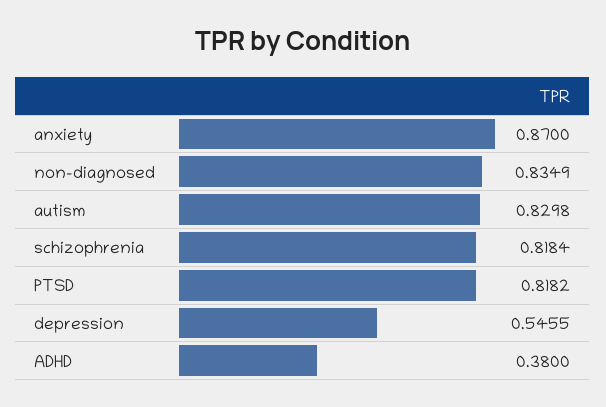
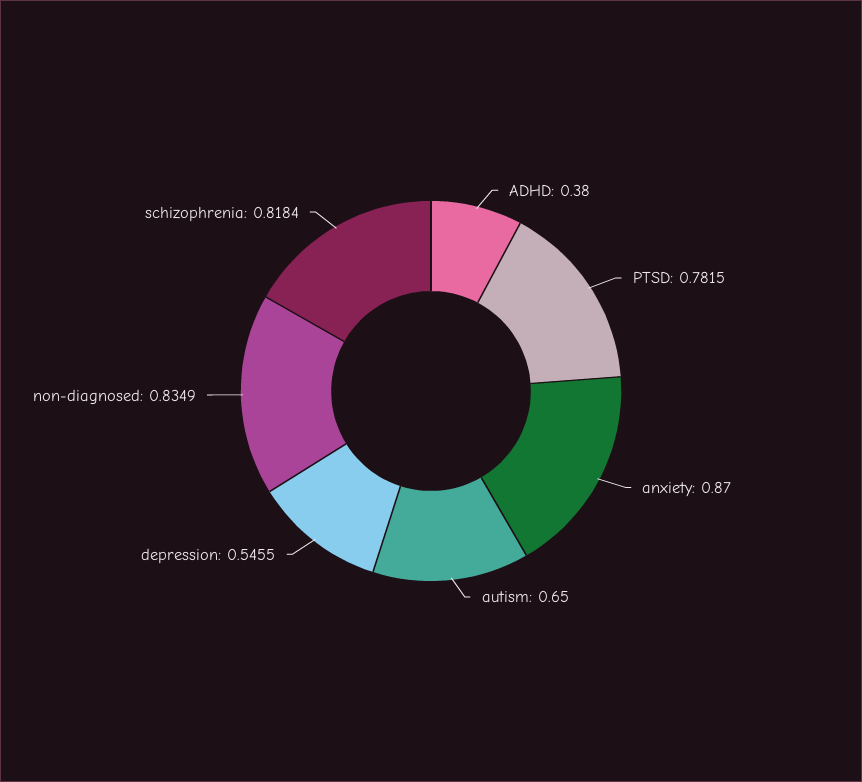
autism: 0.8298 -> 0.65
PTSD: 0.8182 -> 0.7815

